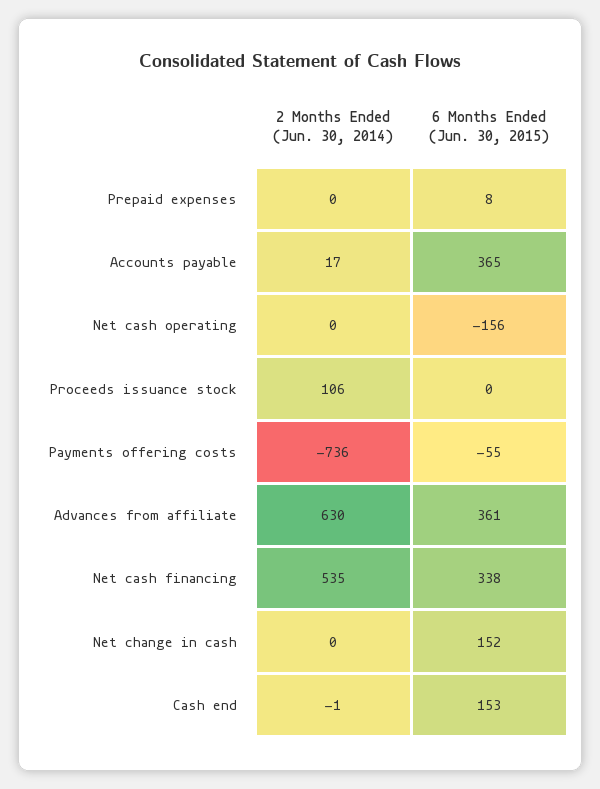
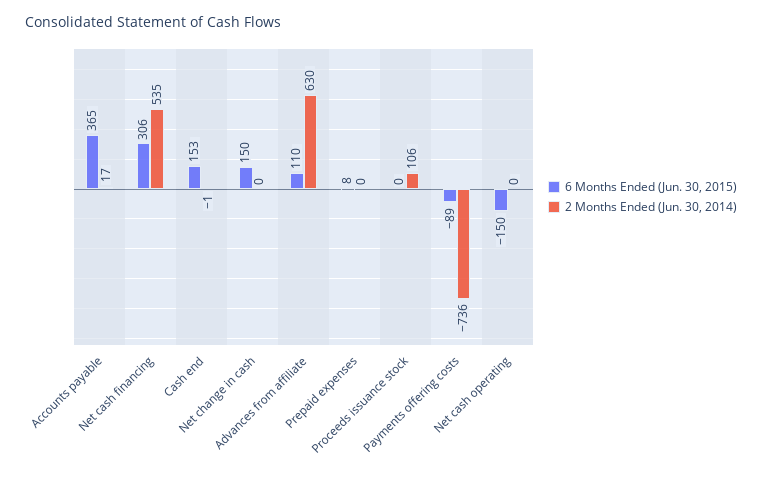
6 Months Ended (Jun. 30, 2015), Net cash operating: -156 -> -150
6 Months Ended (Jun. 30, 2015), Payments offering costs: -55 -> -89
6 Months Ended (Jun. 30, 2015), Advances from affiliate: 361 -> 110
6 Months Ended (Jun. 30, 2015), Net cash financing: 338 -> 306
6 Months Ended (Jun. 30, 2015), Net change in cash: 152 -> 150

